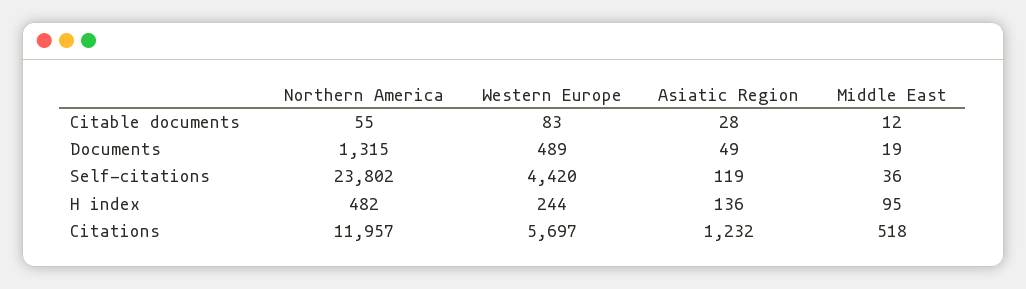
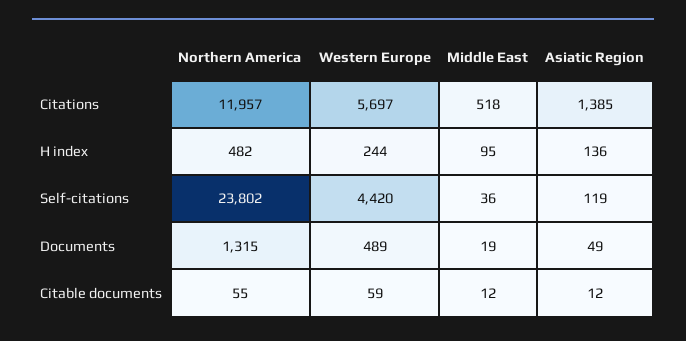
Western Europe, Citable documents: 83 -> 59
Asiatic Region, Citable documents: 28 -> 12
Asiatic Region, Citations: 1232 -> 1385

